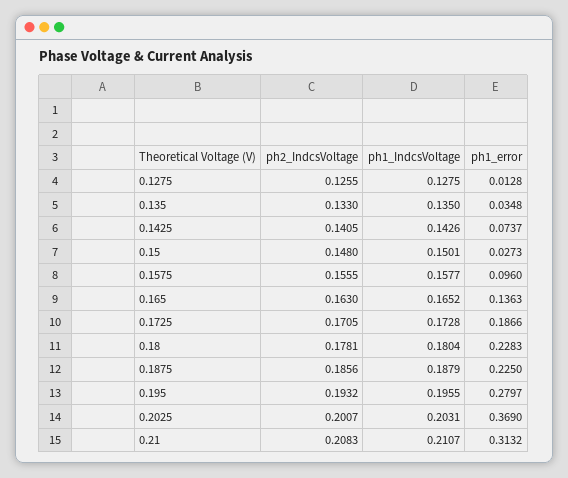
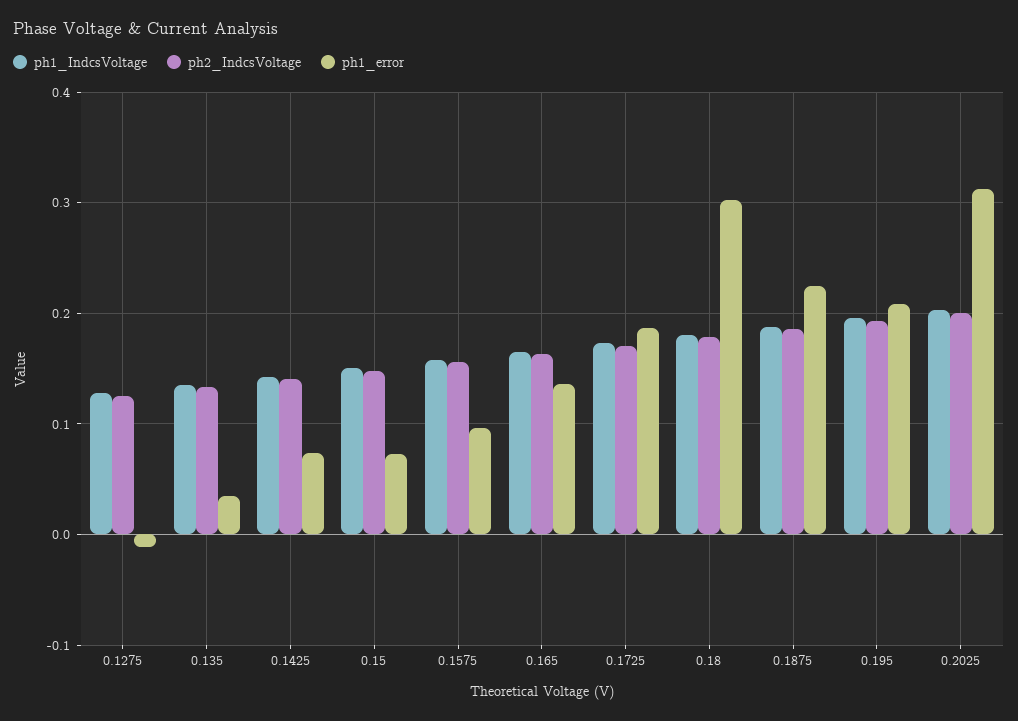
ph1_error, 0.1275: 0.0128 -> -0.01
ph1_error, 0.15: 0.0273 -> 0.07
ph1_error, 0.18: 0.2283 -> 0.3
ph1_error, 0.195: 0.2797 -> 0.21
ph1_error, 0.2025: 0.369 -> 0.31
ph2_IndcsVoltage, 0.21: 0.2083 -> none
ph1_IndcsVoltage, 0.21: 0.2107 -> none
ph1_error, 0.21: 0.3132 -> none

